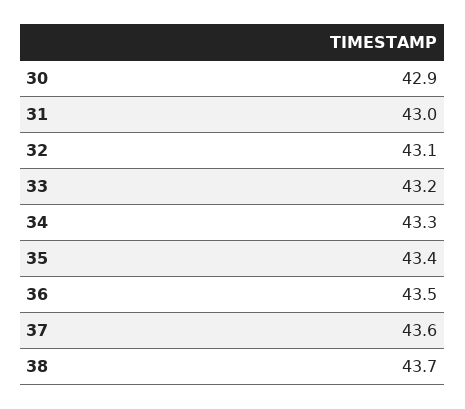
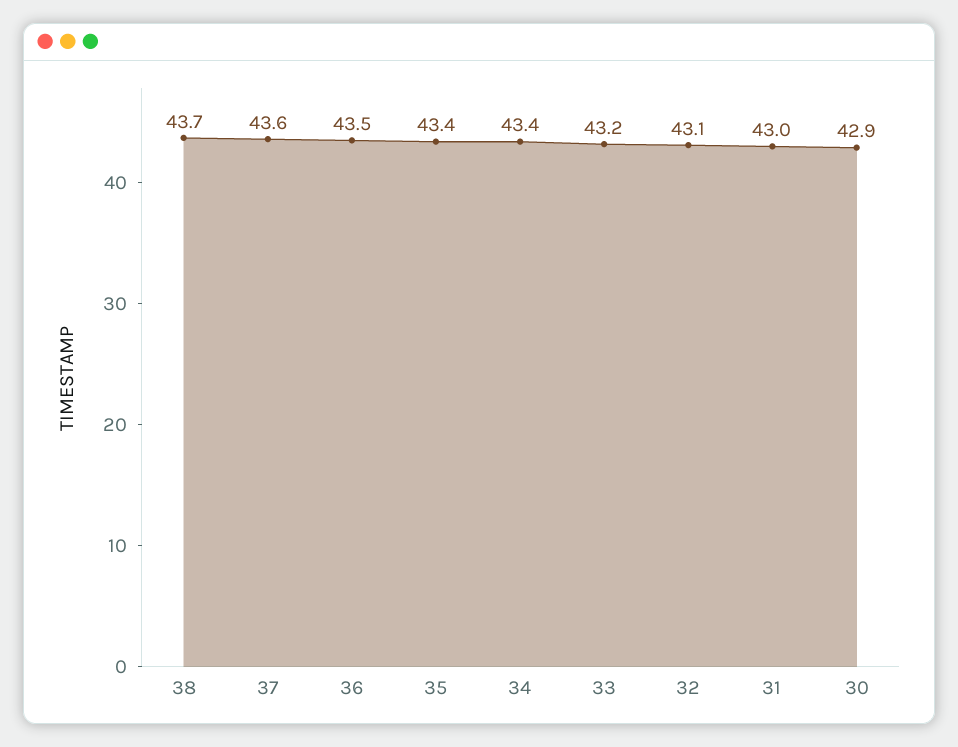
34: 43.3 -> 43.4

